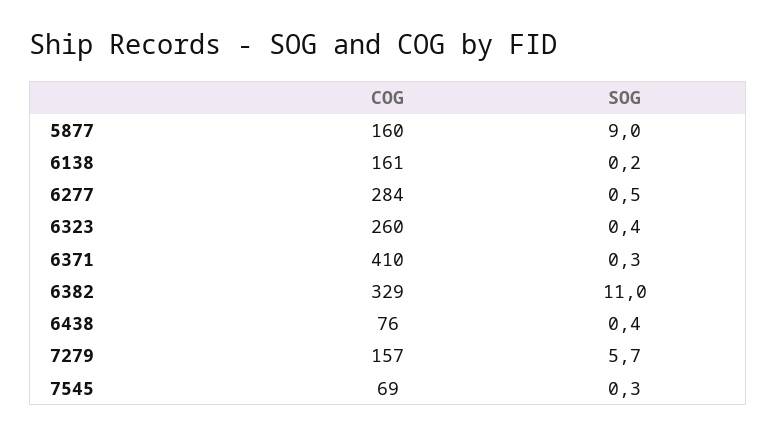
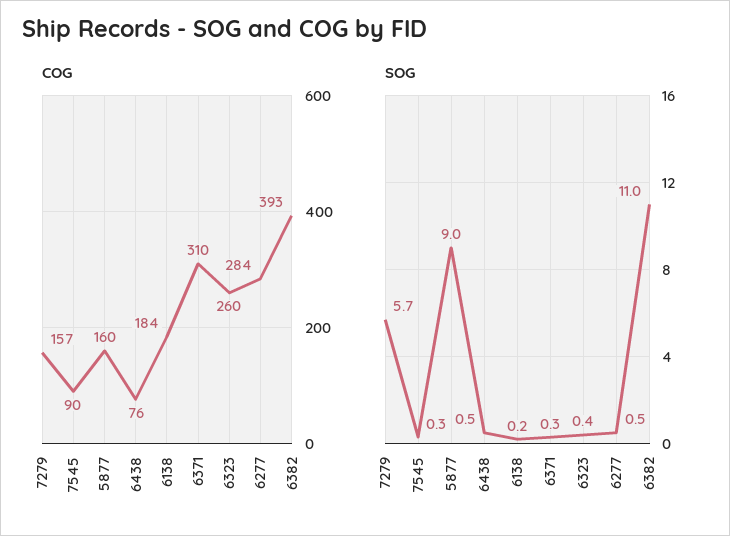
COG, 6138: 161 -> 184
COG, 6371: 410 -> 310
COG, 6382: 329 -> 393
SOG, 6438: 0.4 -> 0.5
COG, 7545: 69 -> 90

